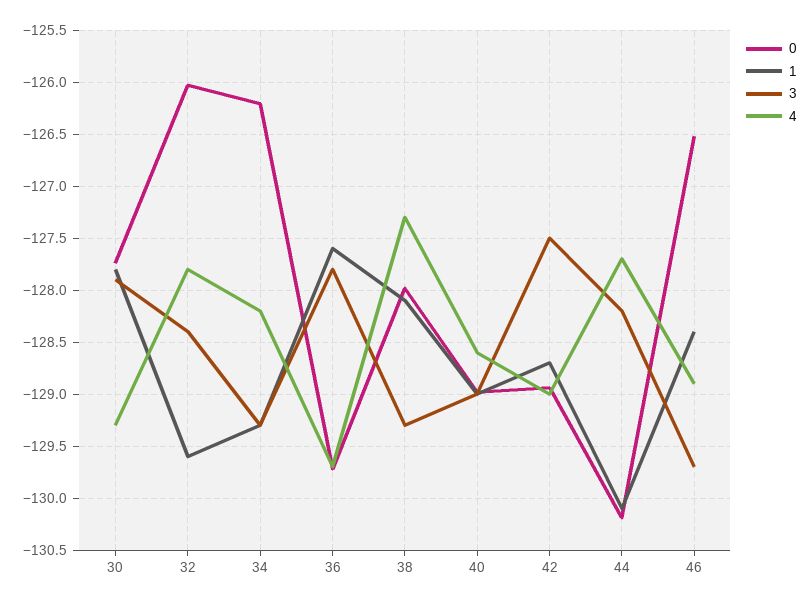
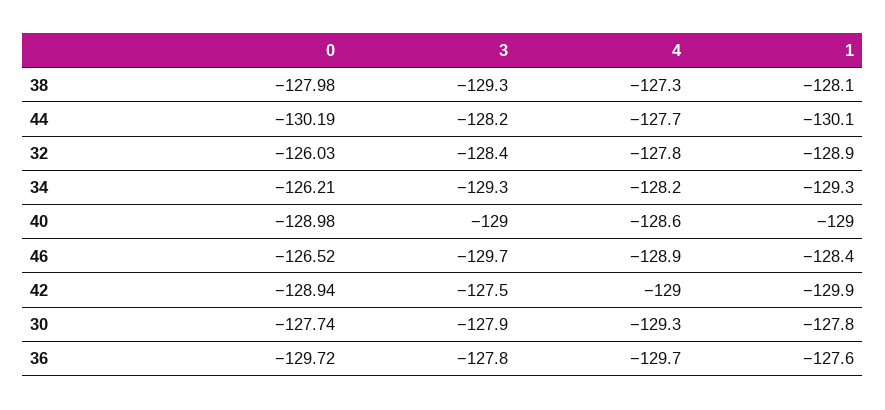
1, 32: -129.6 -> -128.9
1, 42: -128.7 -> -129.9

